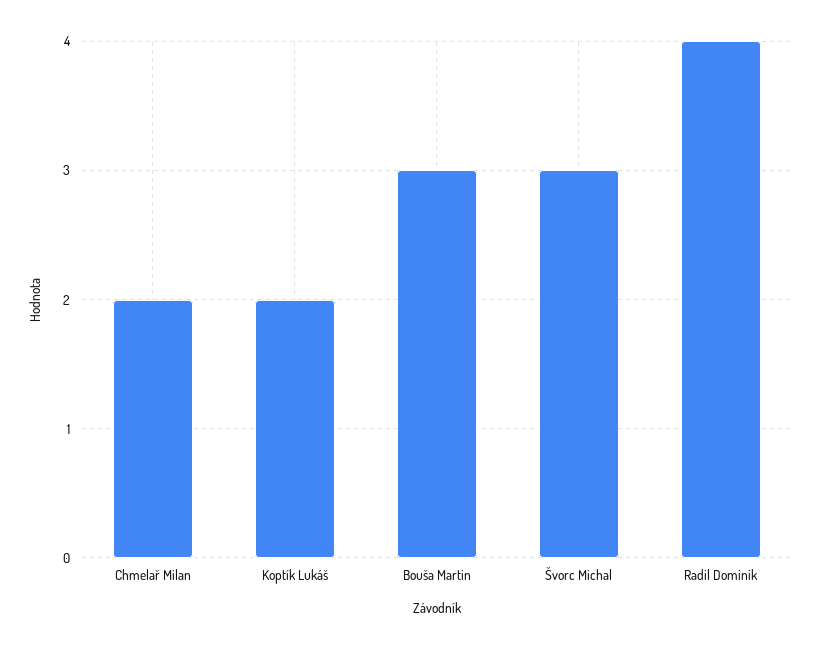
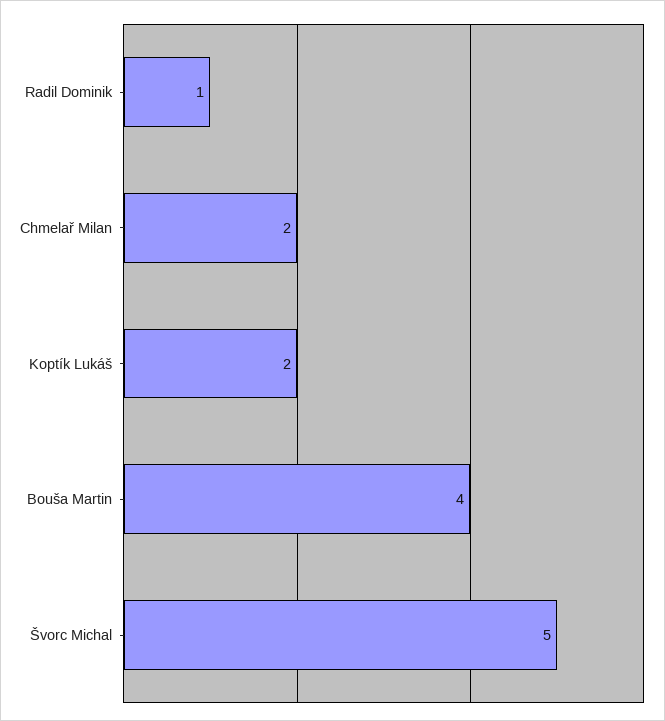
Bouša Martin: 3 -> 4
Švorc Michal: 3 -> 5
Radil Dominik: 4 -> 1

